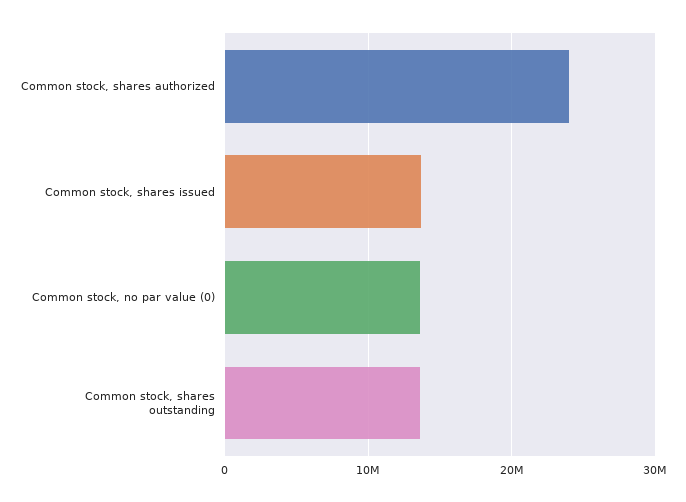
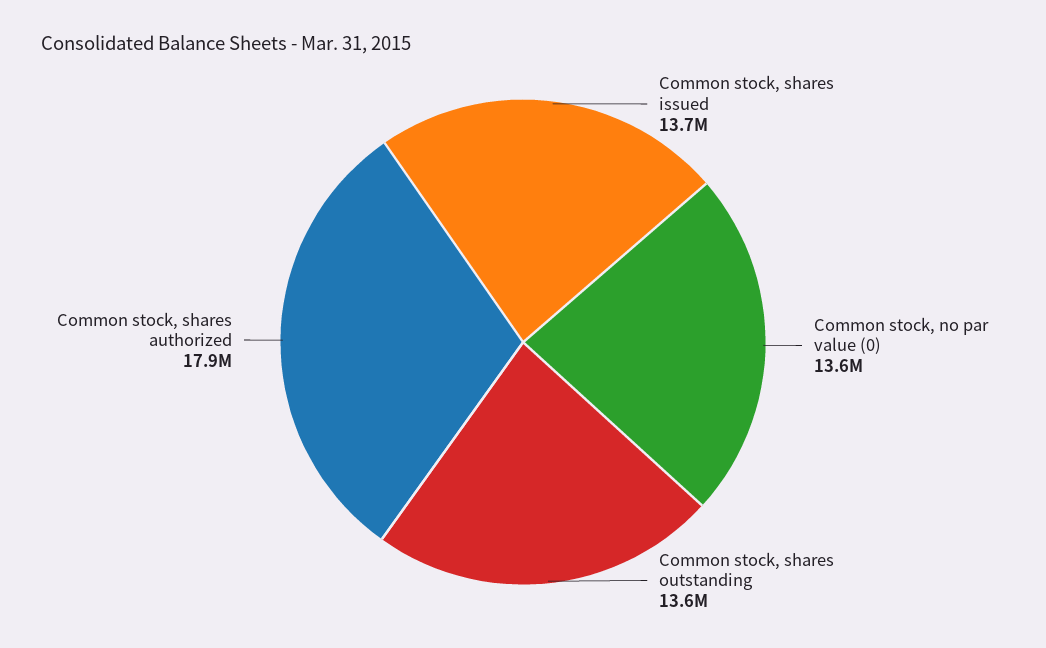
Common stock, shares authorized: 24000000 -> 17900000

